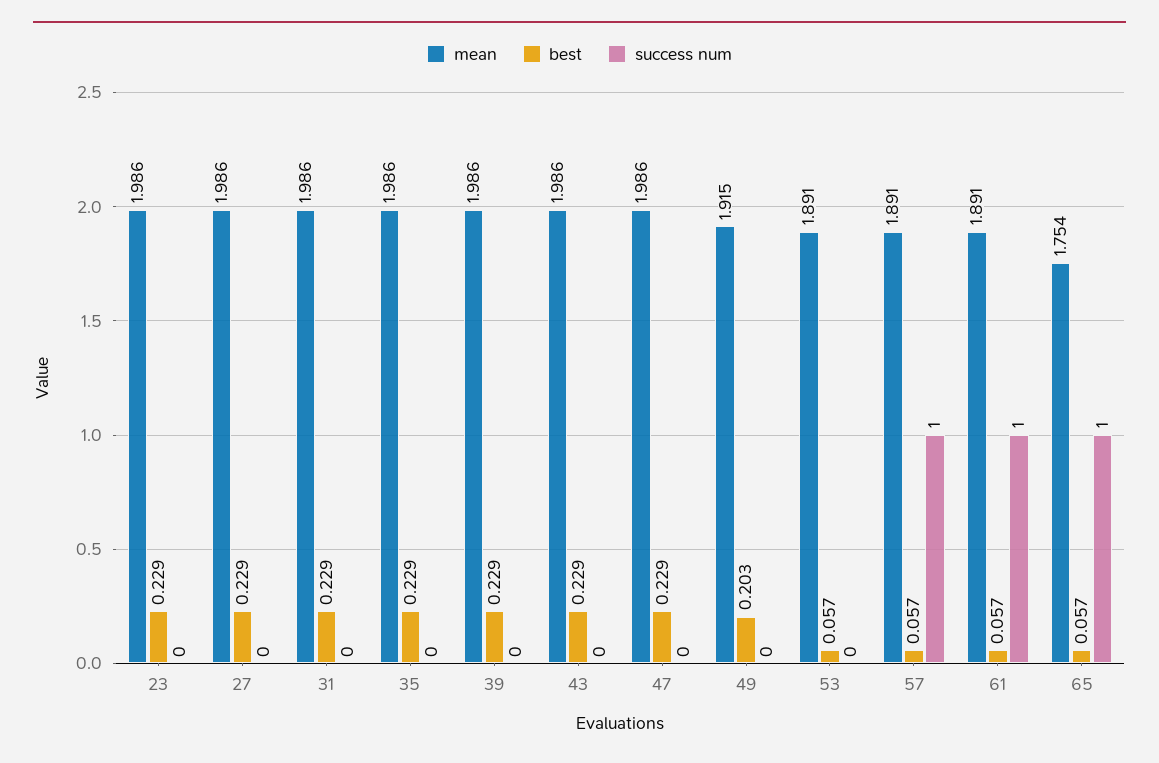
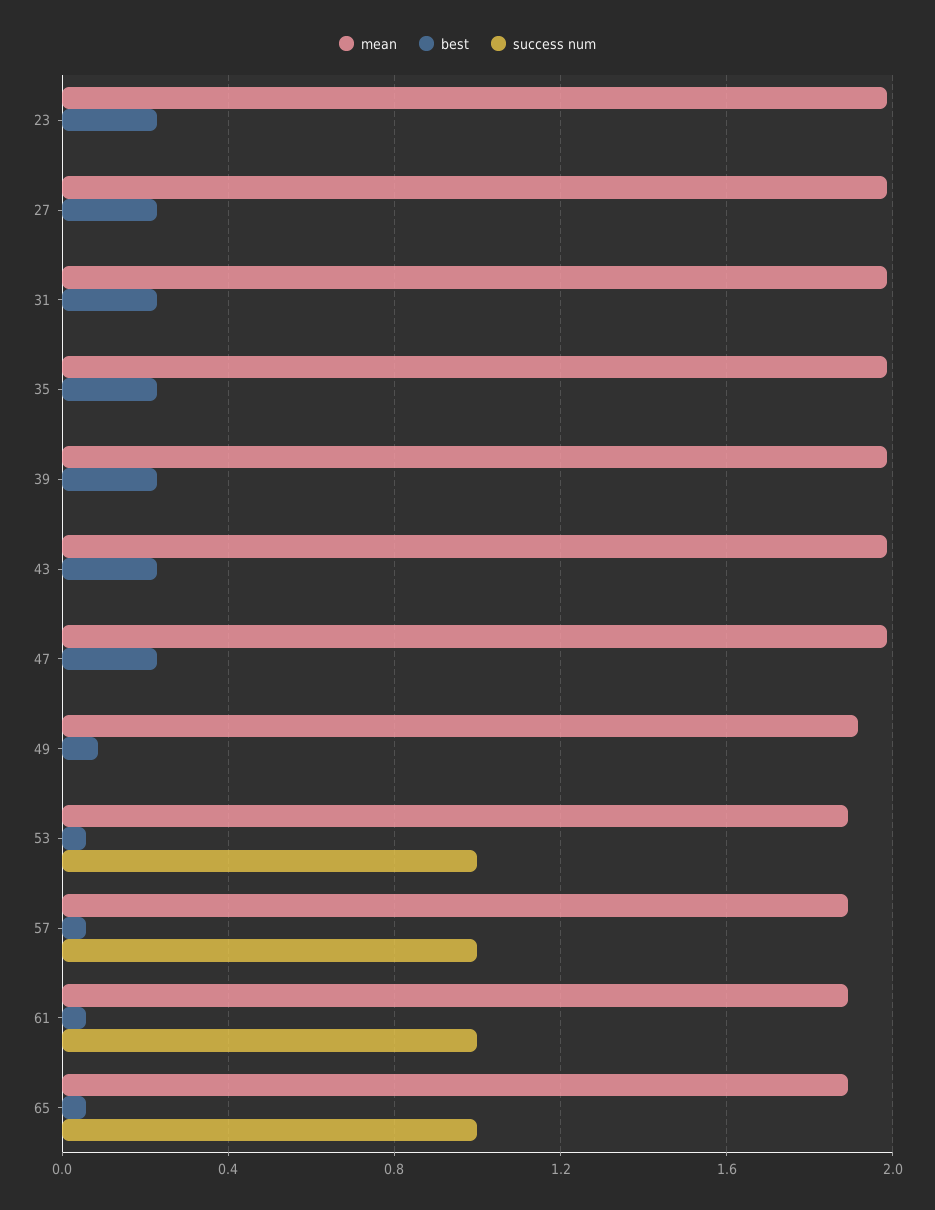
best, 49: 0.203 -> 0.1
success num, 53: 0 -> 1
mean, 65: 1.754 -> 1.9

